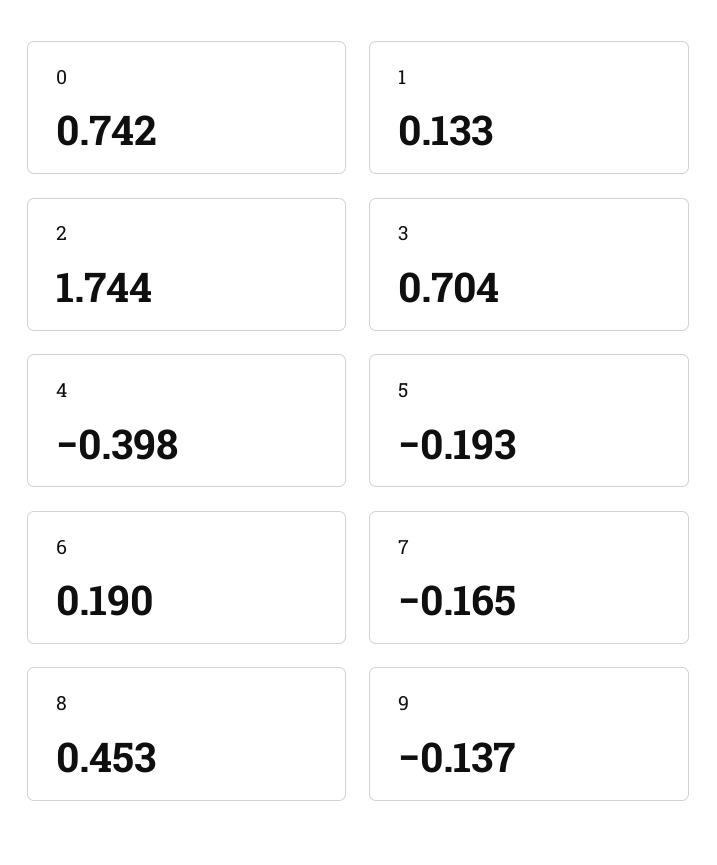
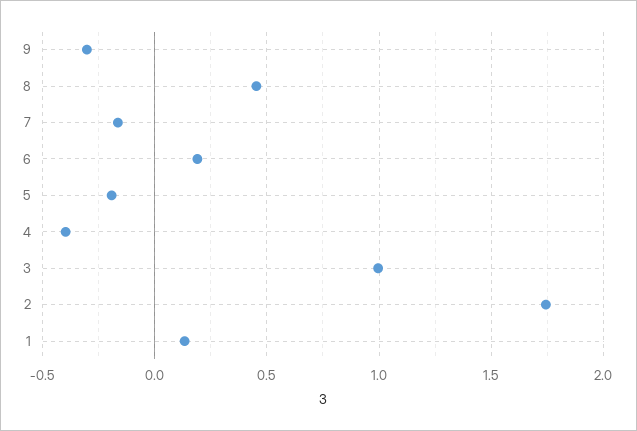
0: 0.742 -> none
3: 0.704 -> 1
9: -0.137 -> -0.3

